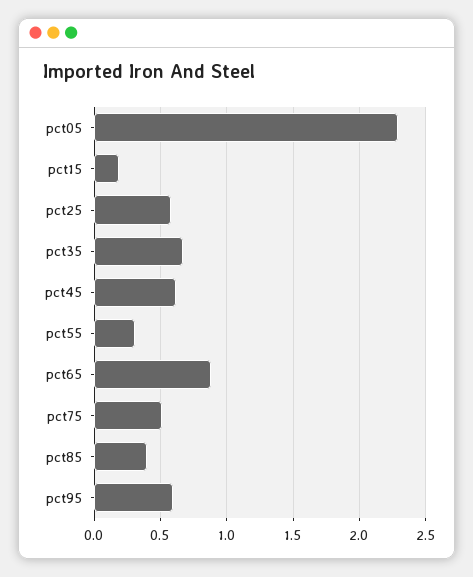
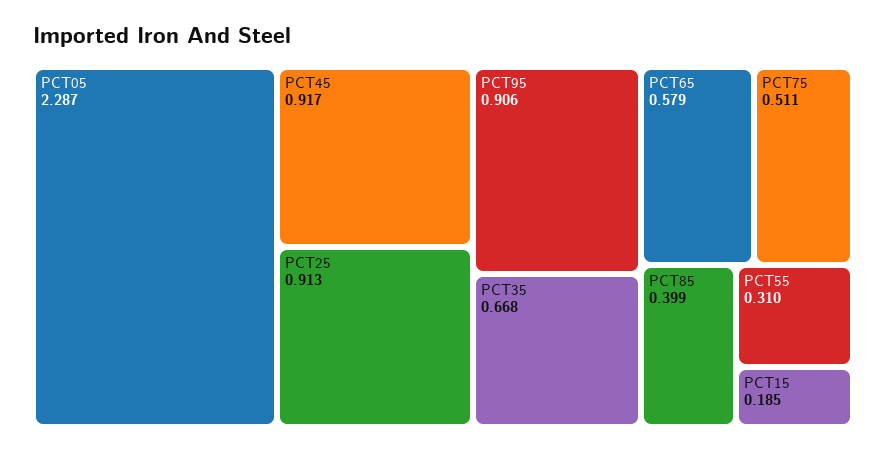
pct25: 0.6 -> 0.913
pct45: 0.6 -> 0.917
pct65: 0.9 -> 0.579
pct95: 0.6 -> 0.906

